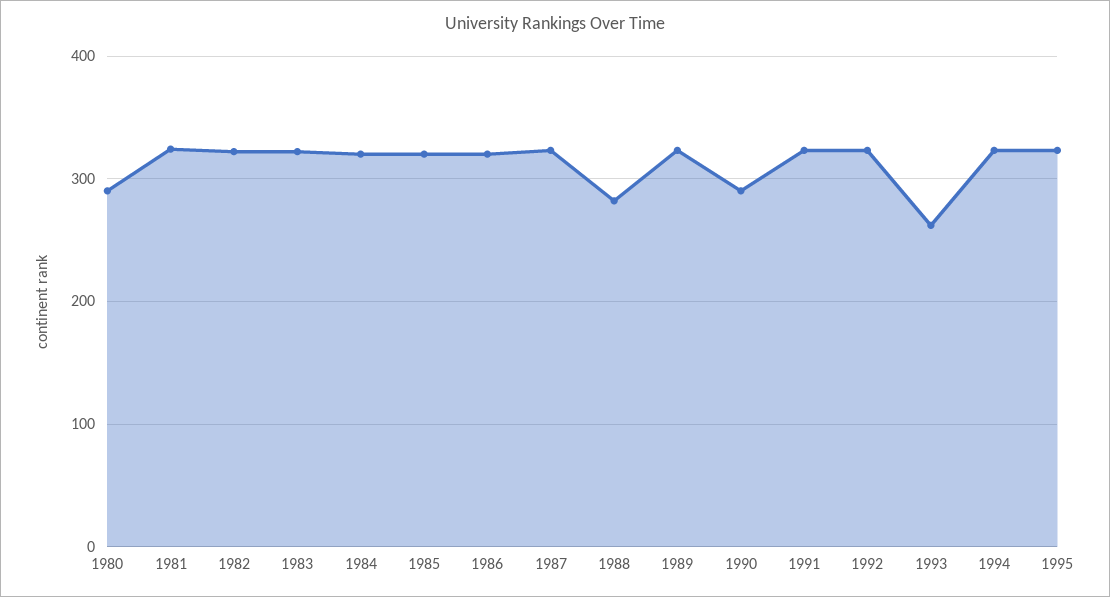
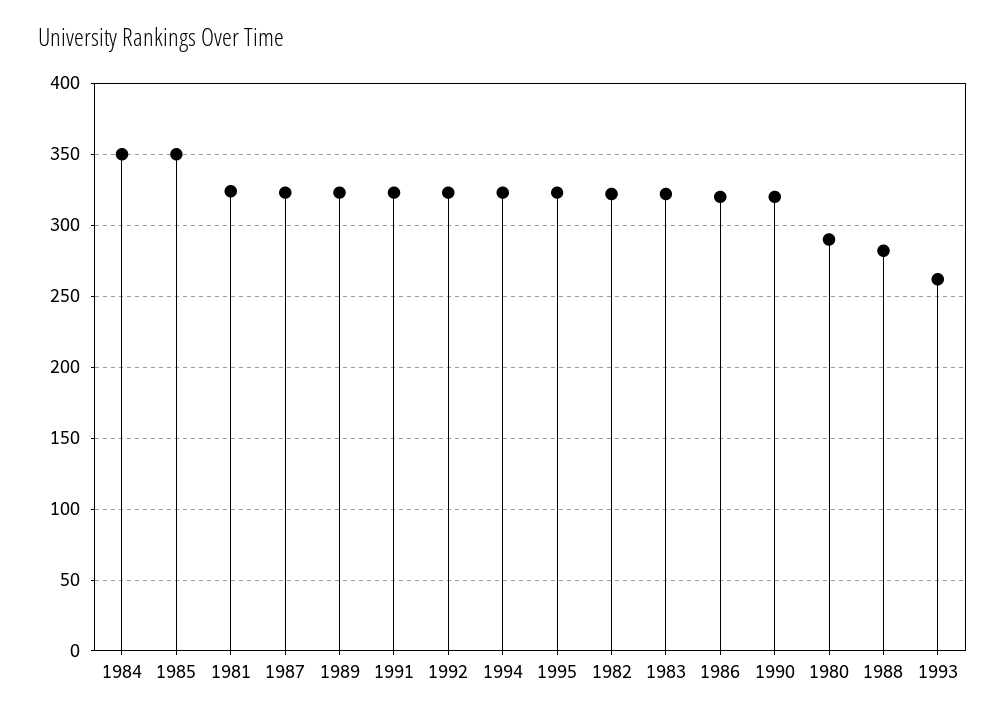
1984: 320 -> 350
1985: 320 -> 350
1990: 290 -> 320

